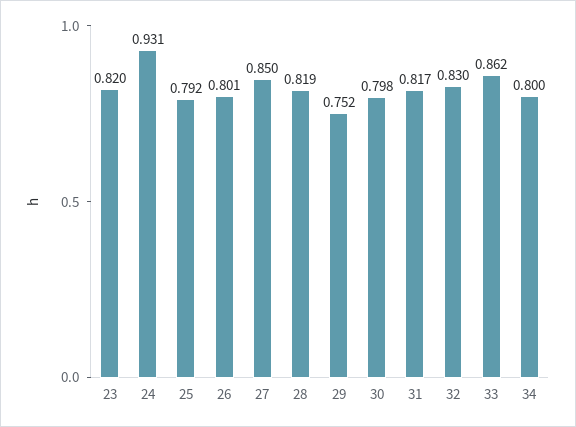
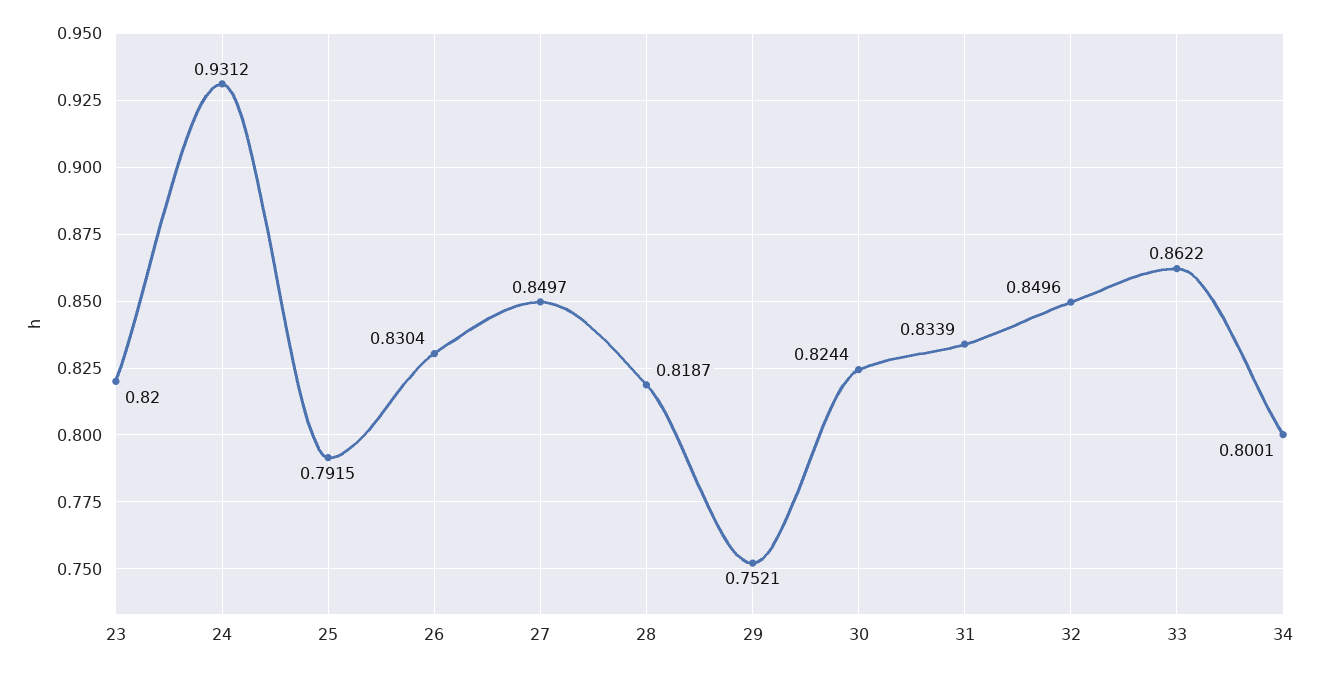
26: 0.801 -> 0.8304
30: 0.798 -> 0.8244
31: 0.817 -> 0.8339
32: 0.83 -> 0.8496

